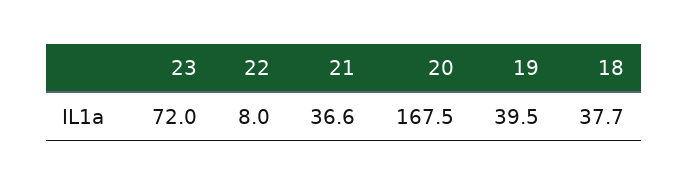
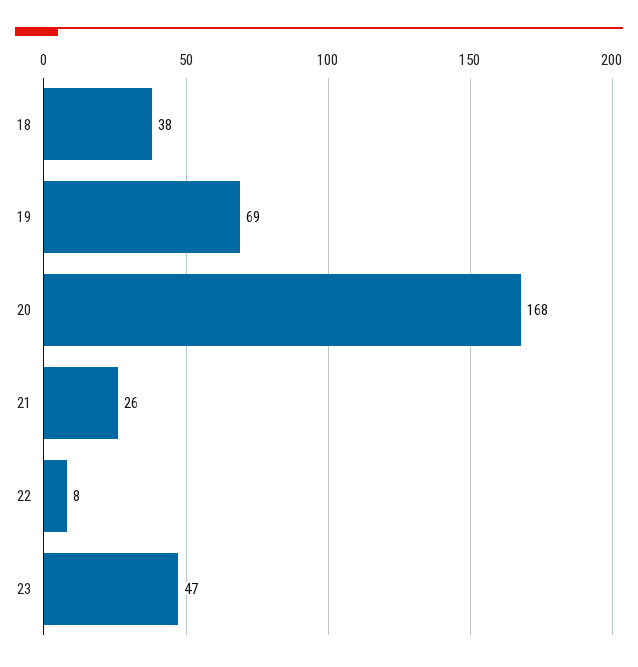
23: 72 -> 47
21: 36.6 -> 26
19: 39.5 -> 69

